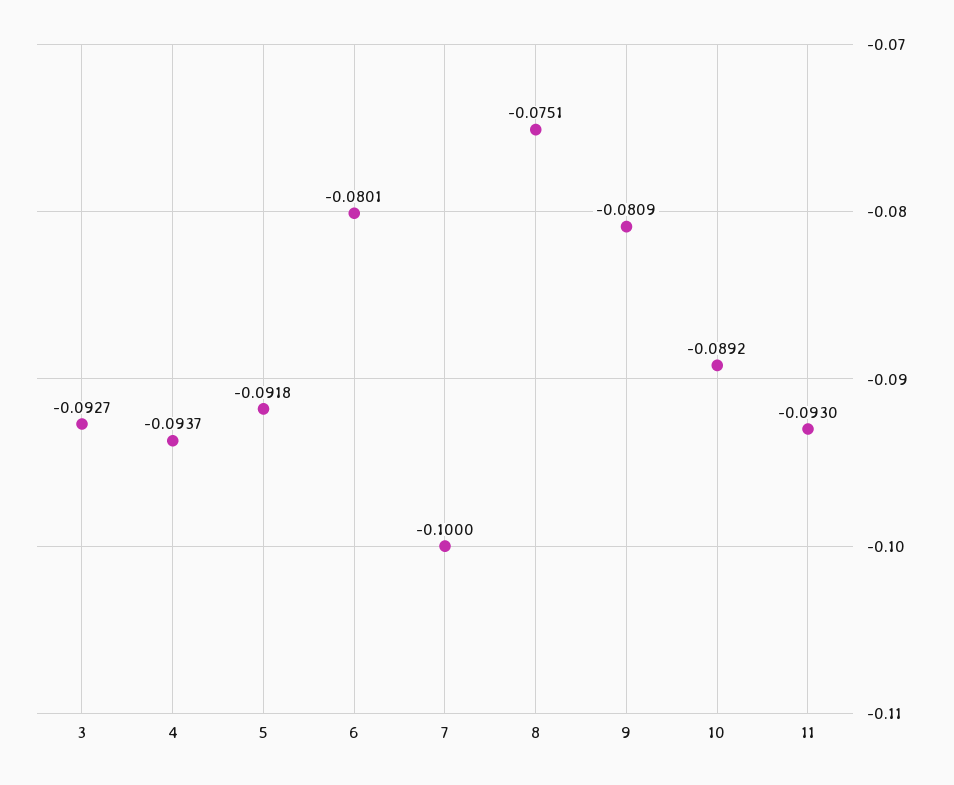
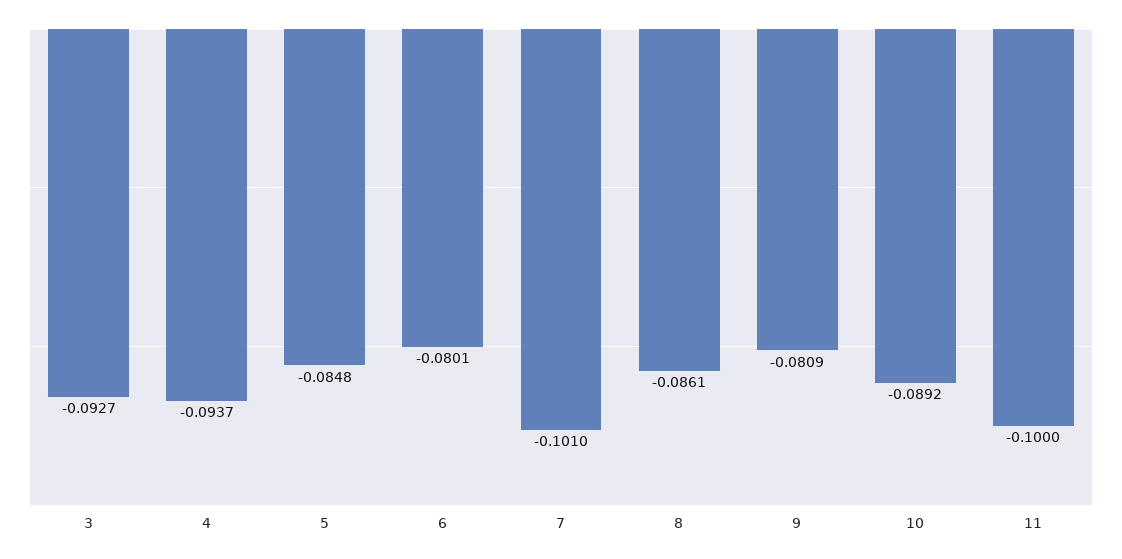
5: -0.0918 -> -0.0848
7: -0.1 -> -0.101
8: -0.0751 -> -0.0861
11: -0.093 -> -0.1

